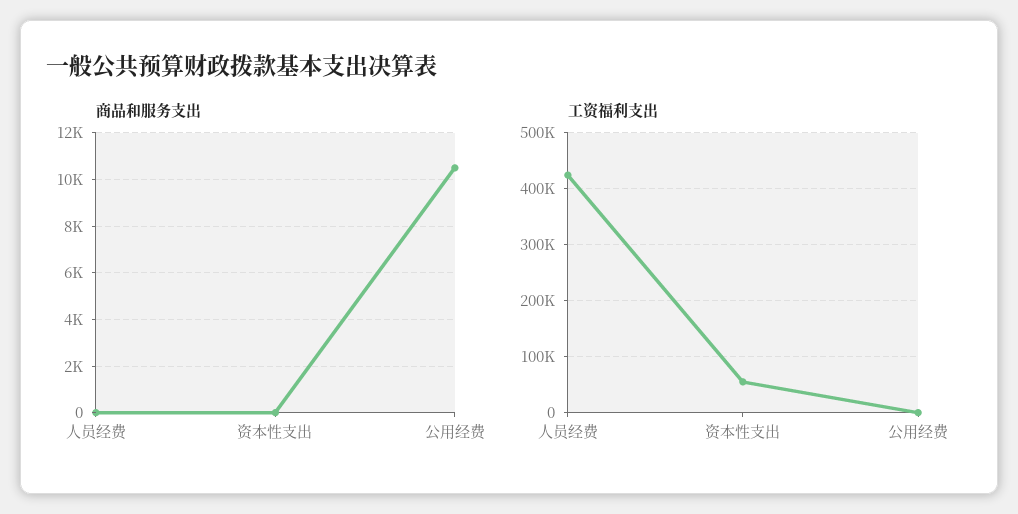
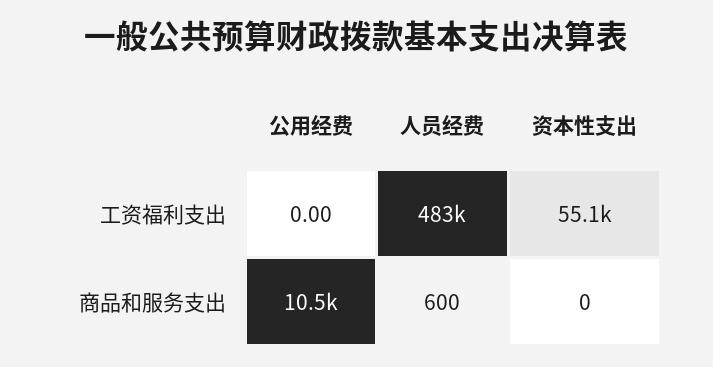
商品和服务支出, 人员经费: 0 -> 600
工资福利支出, 人员经费: 420000 -> 483000

